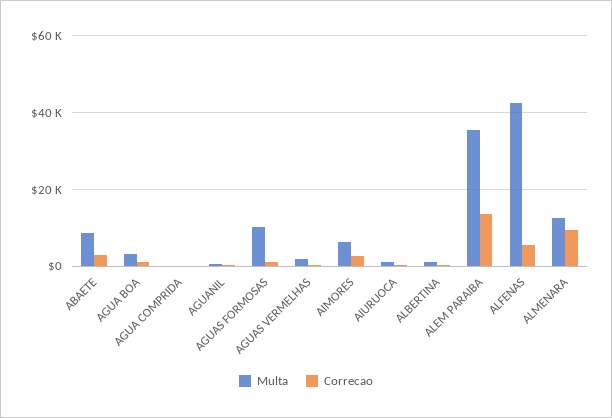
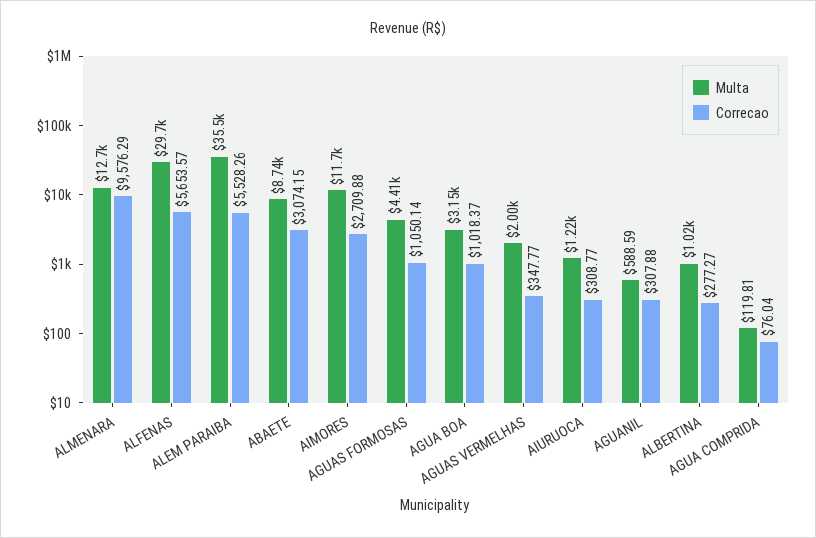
Multa, AGUAS FORMOSAS: 10000 -> 4410
Multa, AIMORES: 6000 -> 11700
Correcao, ALEM PARAIBA: 14000 -> 5528.26
Multa, ALFENAS: 42000 -> 29700

